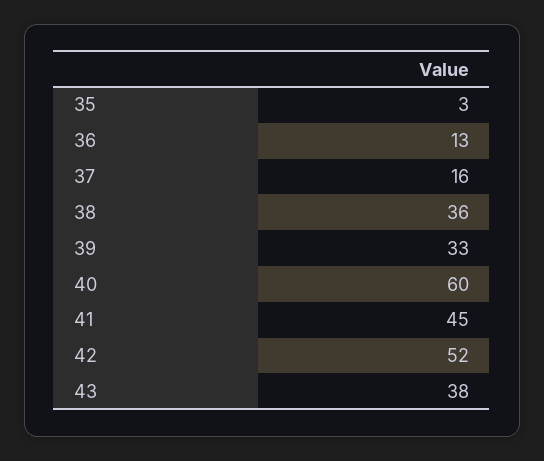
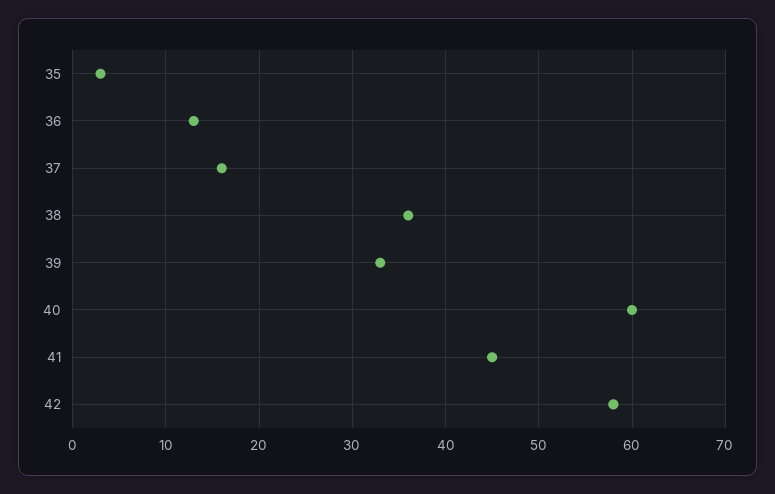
42: 52 -> 58
43: 38 -> none

